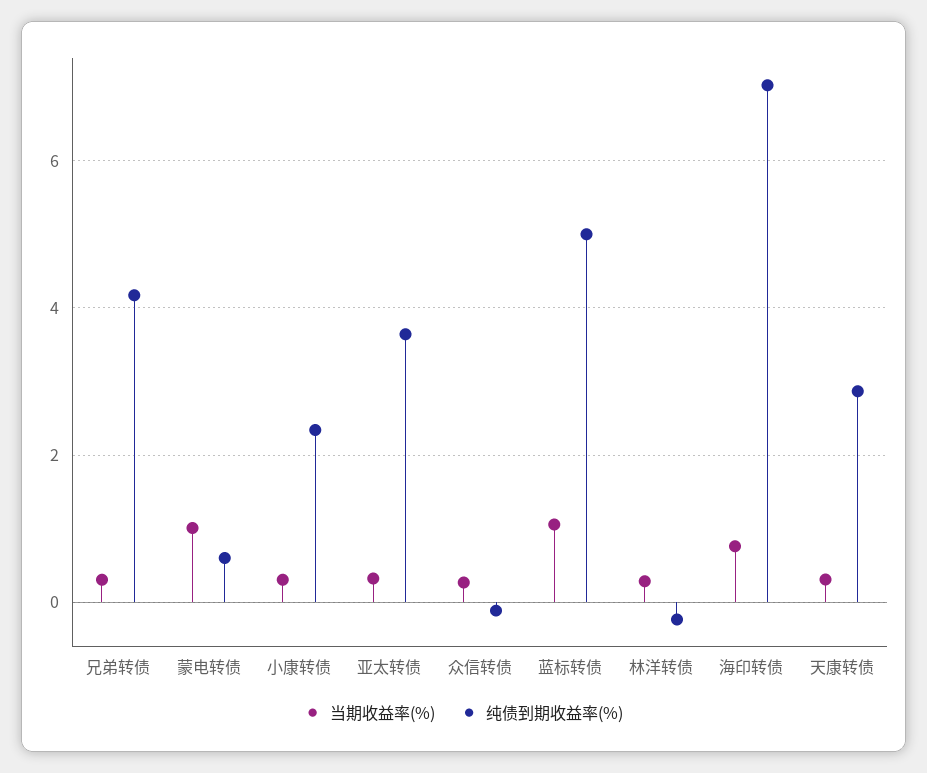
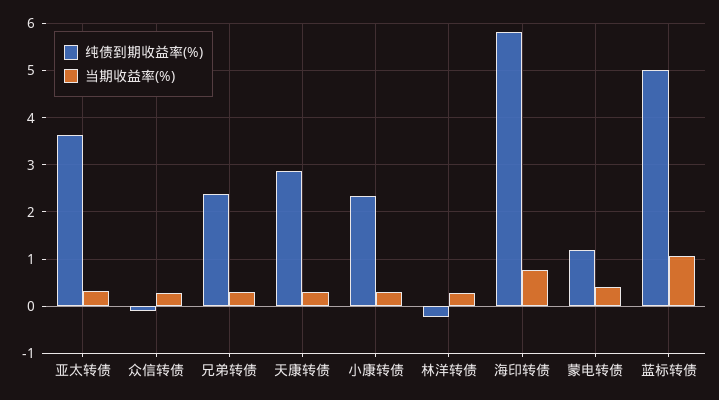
纯债到期收益率(%), 兄弟转债: 4.2 -> 2.4
当期收益率(%), 蒙电转债: 1 -> 0.4
纯债到期收益率(%), 蒙电转债: 0.6 -> 1.2
纯债到期收益率(%), 海印转债: 7 -> 5.8

